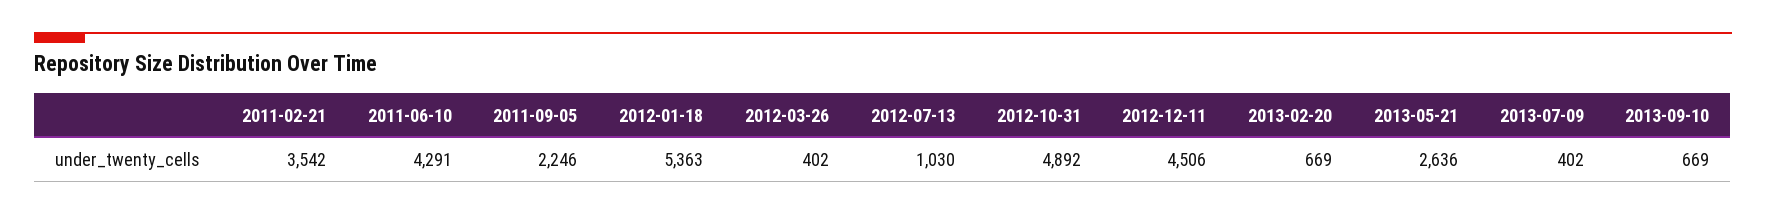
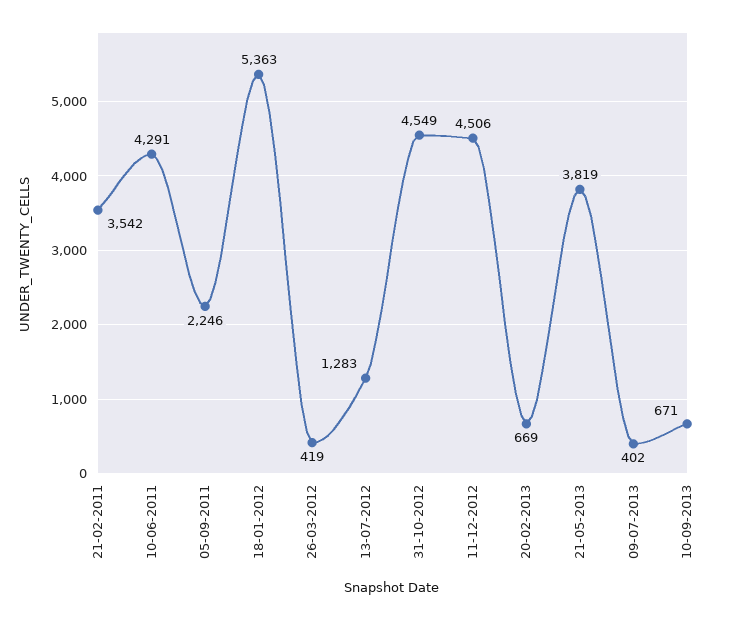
2012-03-26: 402 -> 419
2012-07-13: 1030 -> 1283
2012-10-31: 4892 -> 4549
2013-05-21: 2636 -> 3819
2013-09-10: 669 -> 671

